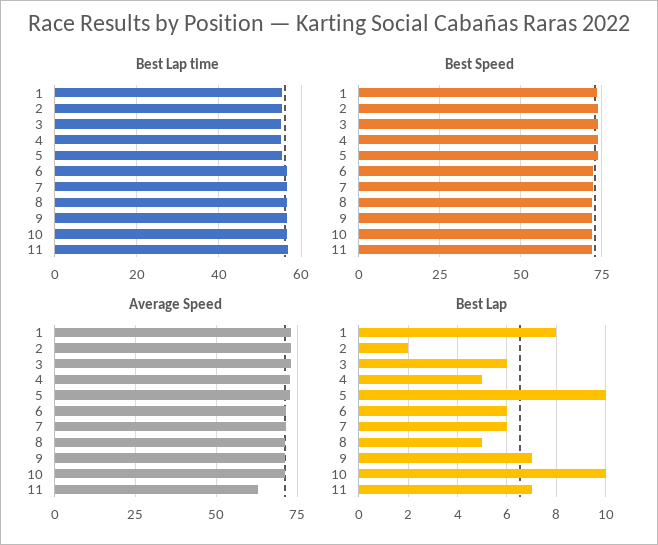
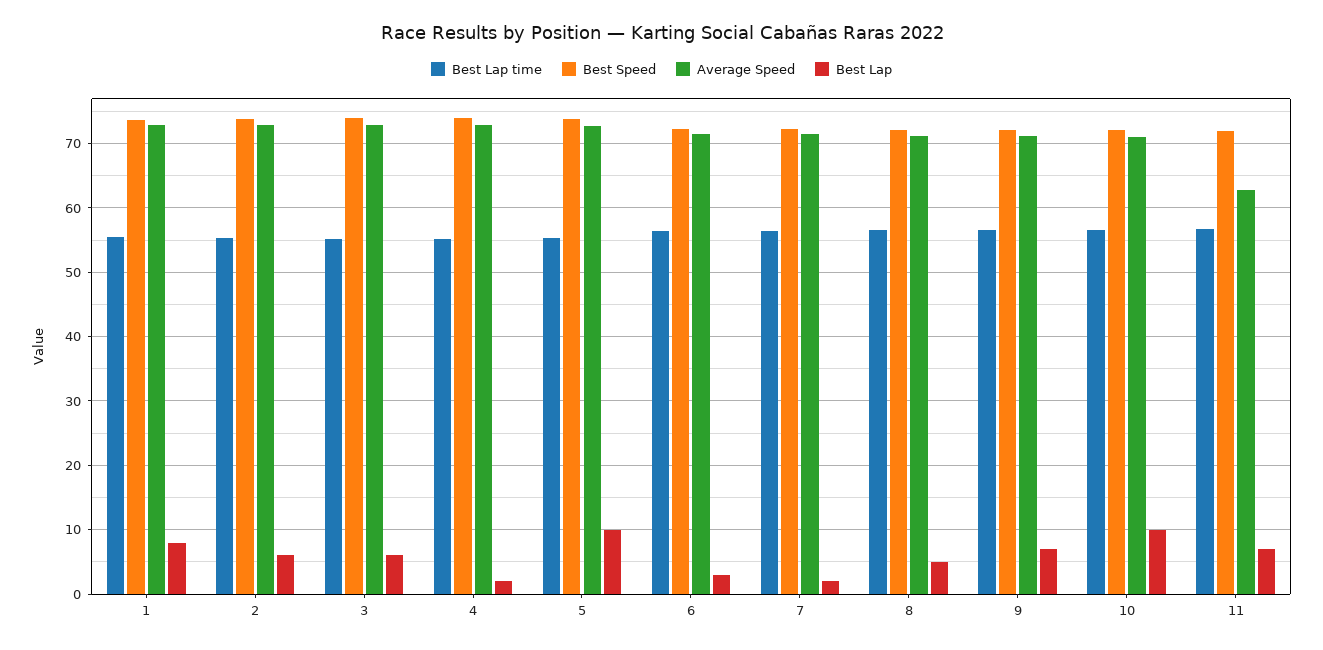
Best Lap, 2: 2 -> 6
Best Lap, 4: 5 -> 2
Best Lap, 6: 6 -> 3
Best Lap, 7: 6 -> 2

